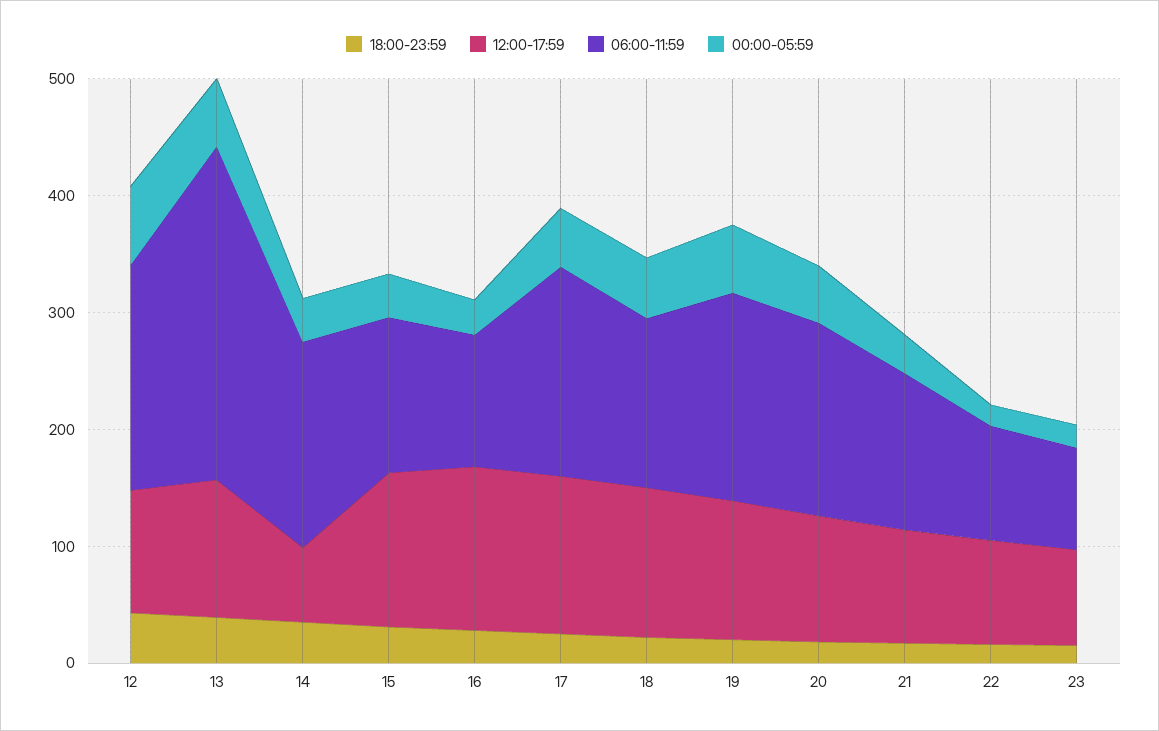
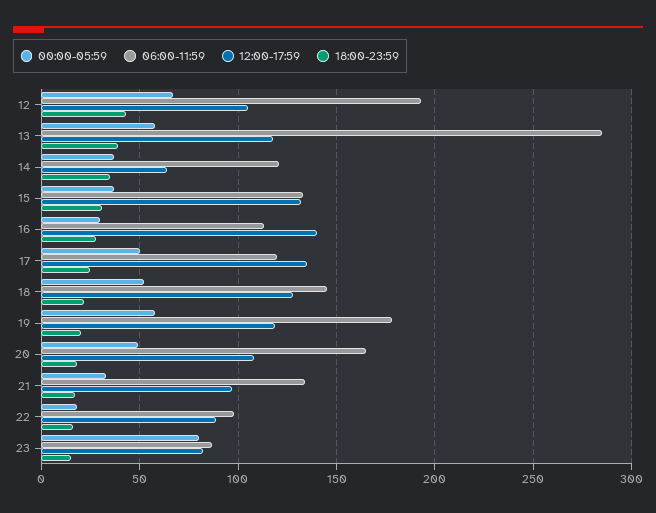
06:00-11:59, 14: 180 -> 120
06:00-11:59, 17: 180 -> 120
00:00-05:59, 23: 20 -> 80

